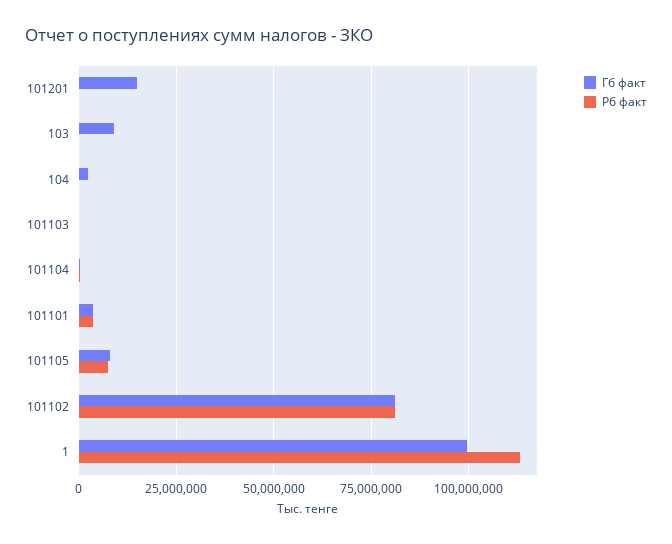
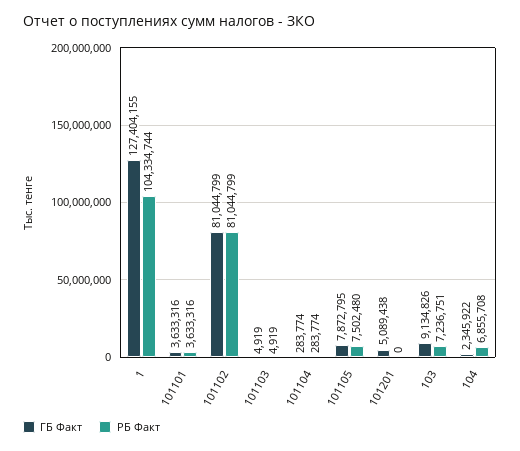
Гб факт, 101201: 15000000 -> 5089438
Рб факт, 103: 0 -> 7236751
Рб факт, 104: 0 -> 6855708
Гб факт, 1: 100000000 -> 127404155
Рб факт, 1: 112500000 -> 104334744

